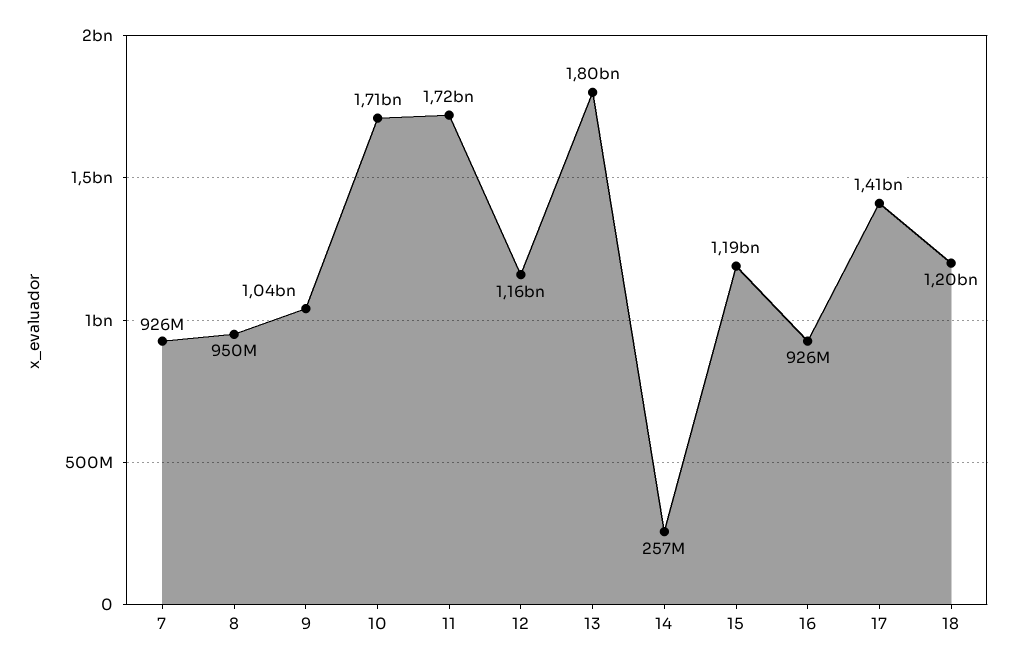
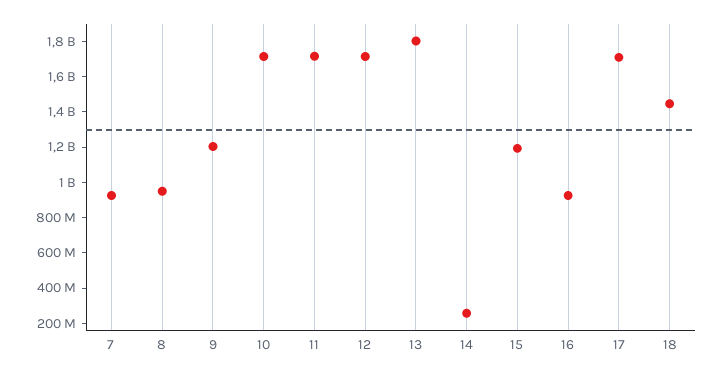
9: 1040000000 -> 1200000000
12: 1160000000 -> 1700000000
17: 1410000000 -> 1700000000
18: 1200000000 -> 1450000000

